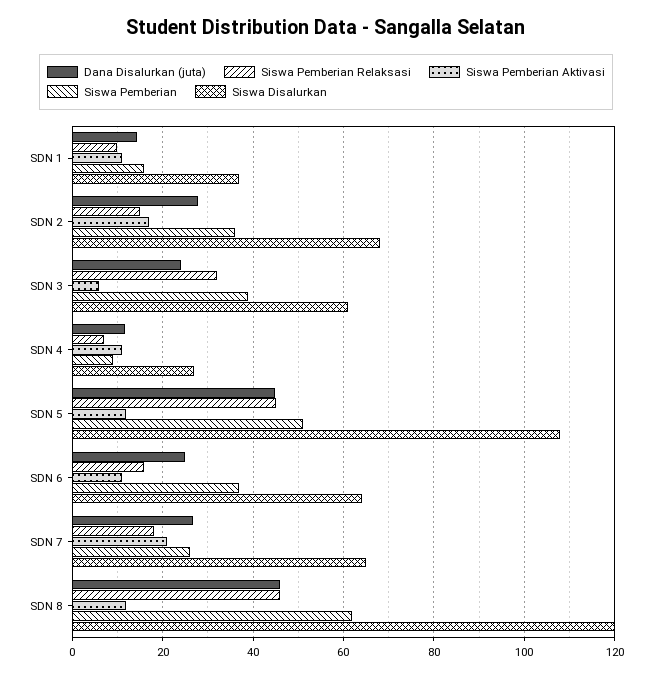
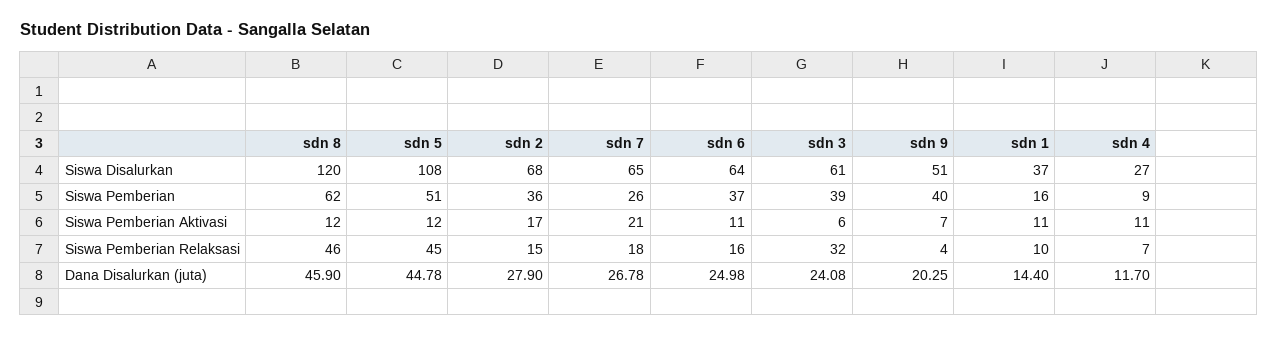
Siswa Disalurkan, sdn 9: none -> 51
Siswa Pemberian, sdn 9: none -> 40
Siswa Pemberian Aktivasi, sdn 9: none -> 7
Siswa Pemberian Relaksasi, sdn 9: none -> 4
Dana Disalurkan (juta), sdn 9: none -> 20.25

